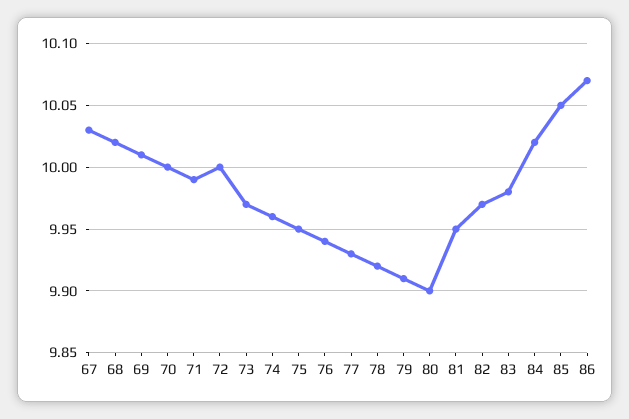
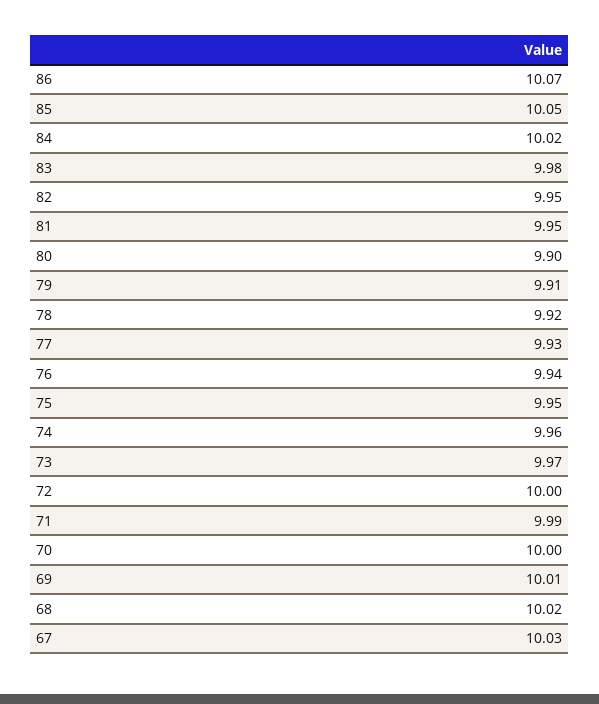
82: 9.97 -> 9.95

